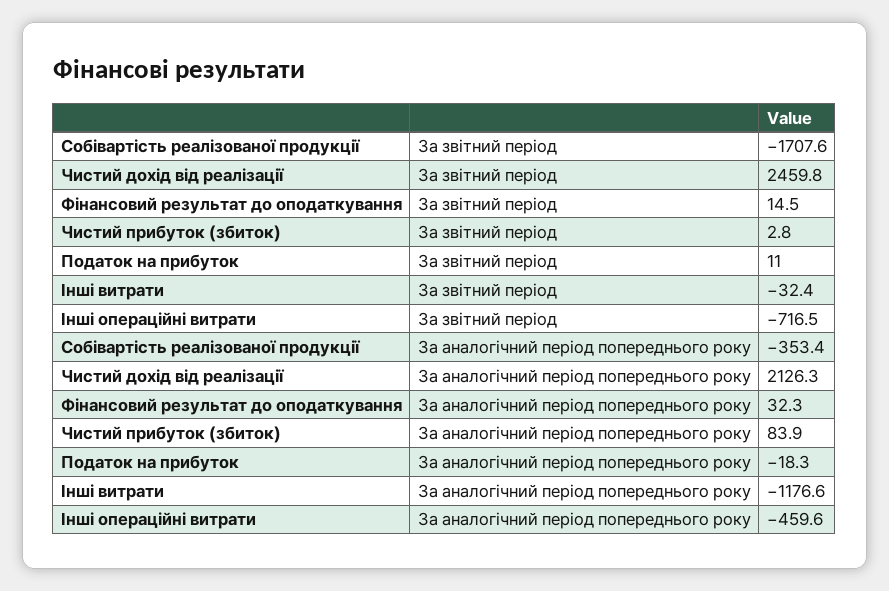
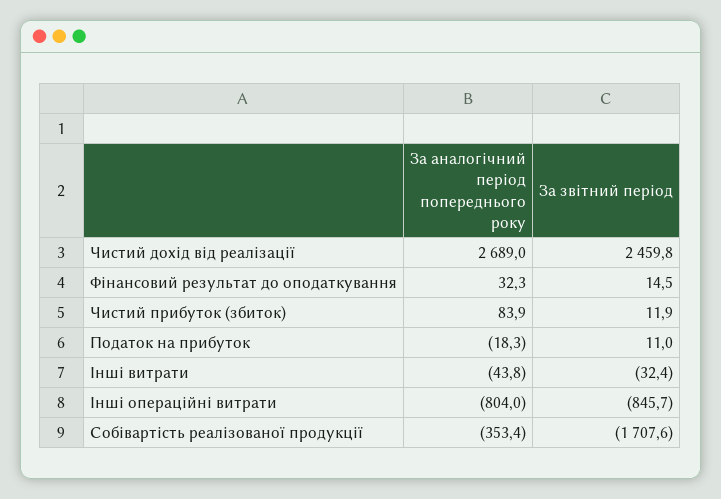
Чистий прибуток (збиток), За звітний період: 2.8 -> 11.9
Інші операційні витрати, За звітний період: -716.5 -> -845.7
Чистий дохід від реалізації, За аналогічний період попереднього року: 2126.3 -> 2689
Інші витрати, За аналогічний період попереднього року: -1176.6 -> -43.8
Інші операційні витрати, За аналогічний період попереднього року: -459.6 -> -804

